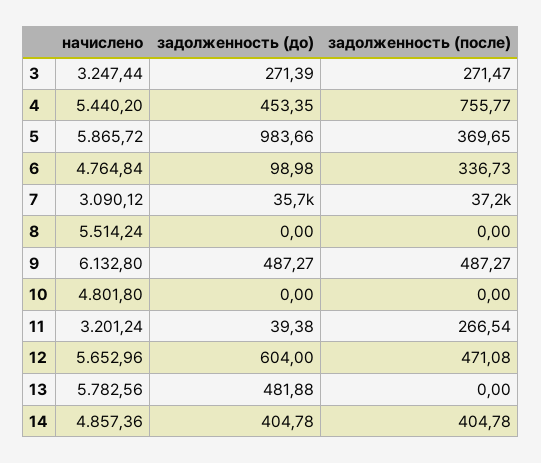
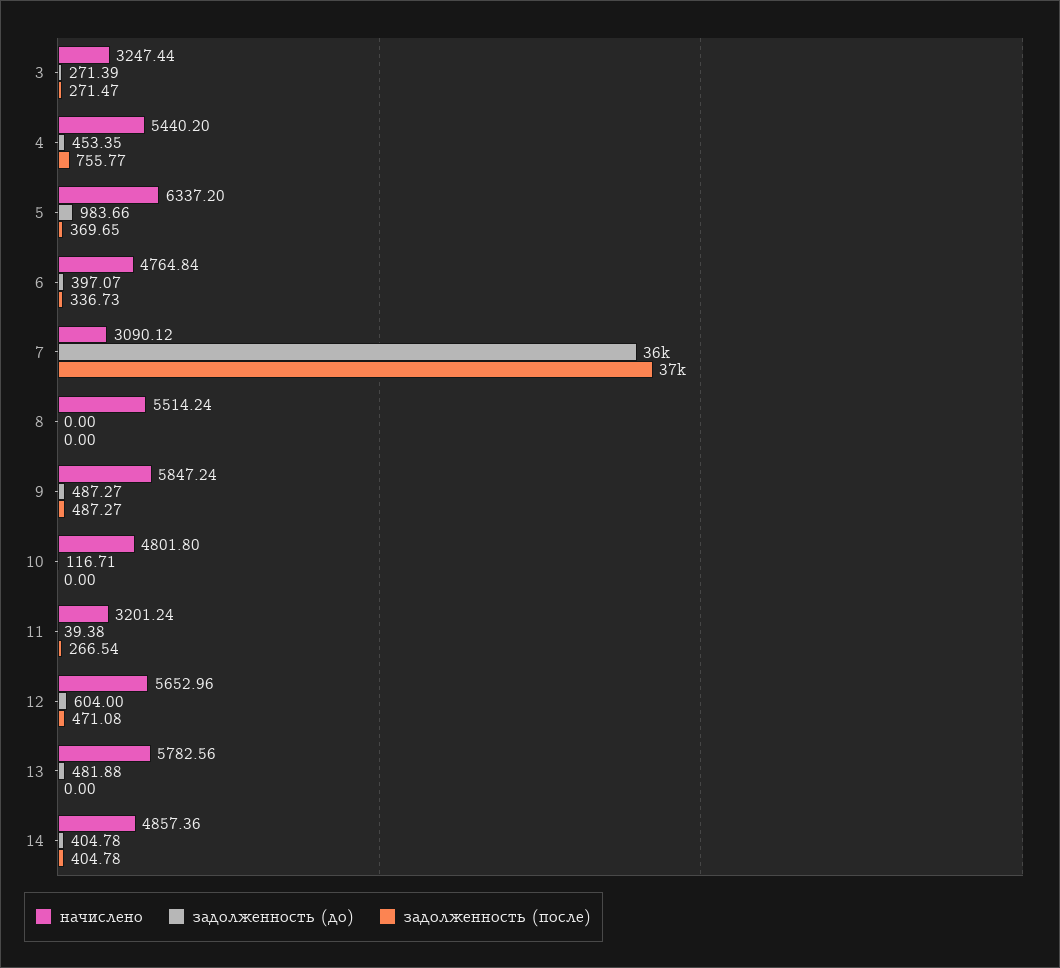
начислено, 5: 5865.72 -> 6337.2
задолженность (до), 6: 98.98 -> 397.07
начислено, 9: 6132.8 -> 5847.24
задолженность (до), 10: 0 -> 116.71

